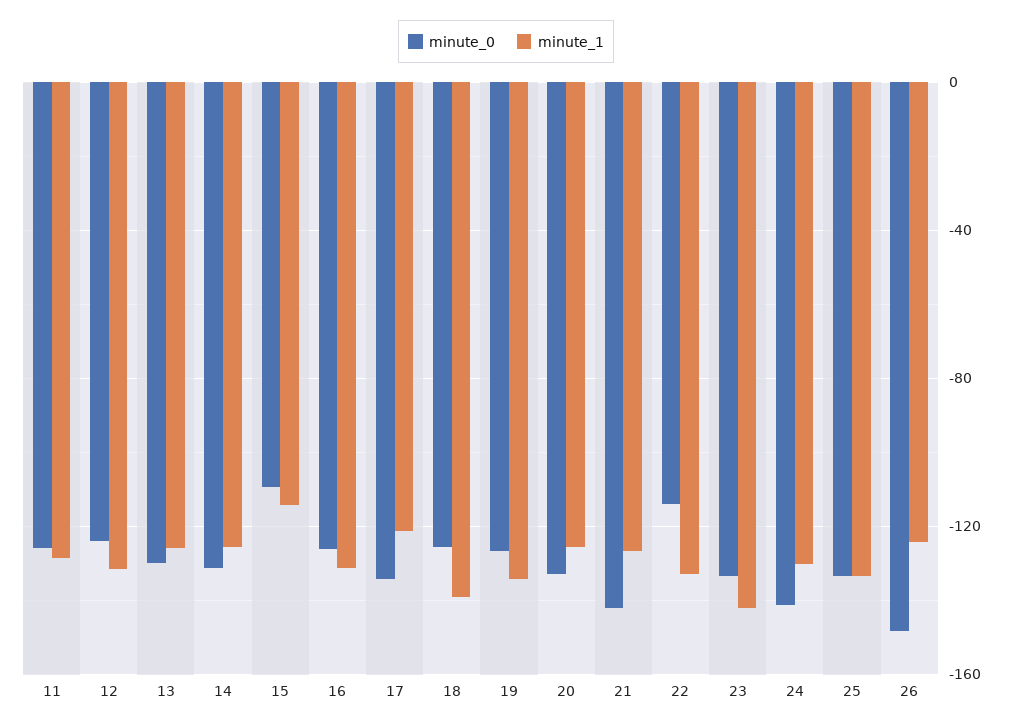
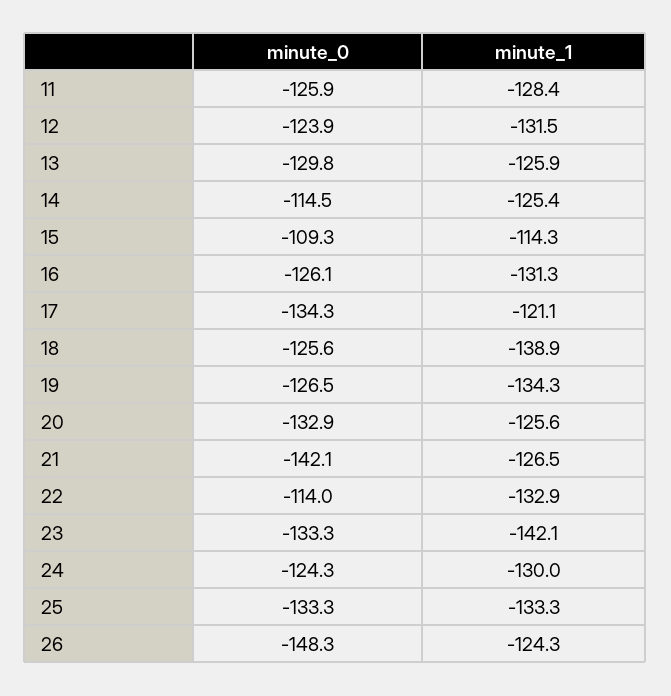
minute_0, 14: -130 -> -114.5
minute_0, 24: -140 -> -124.3

